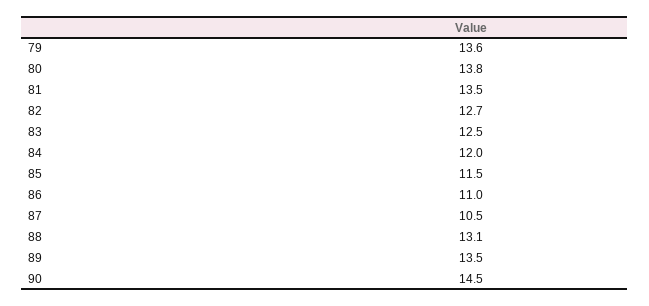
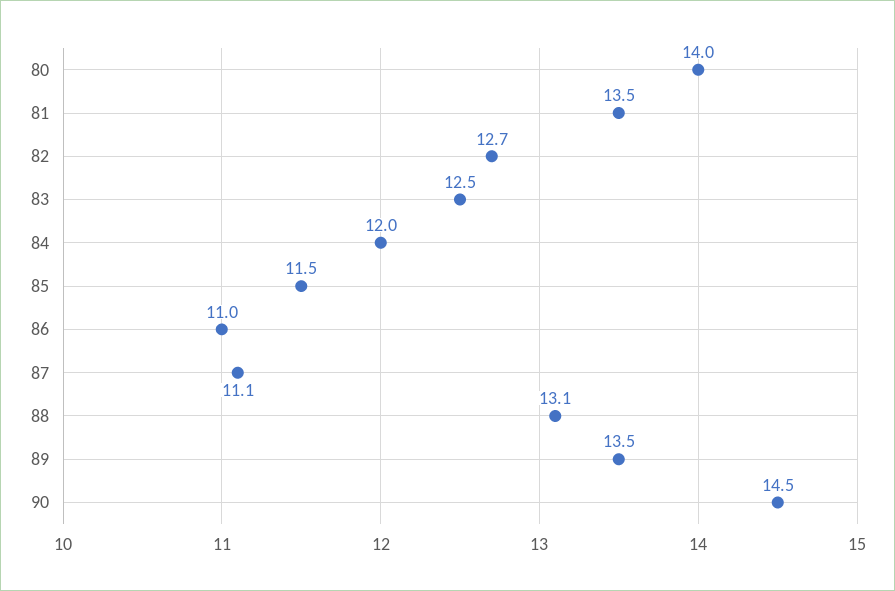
79: 13.6 -> none
80: 13.8 -> 14
87: 10.5 -> 11.1

